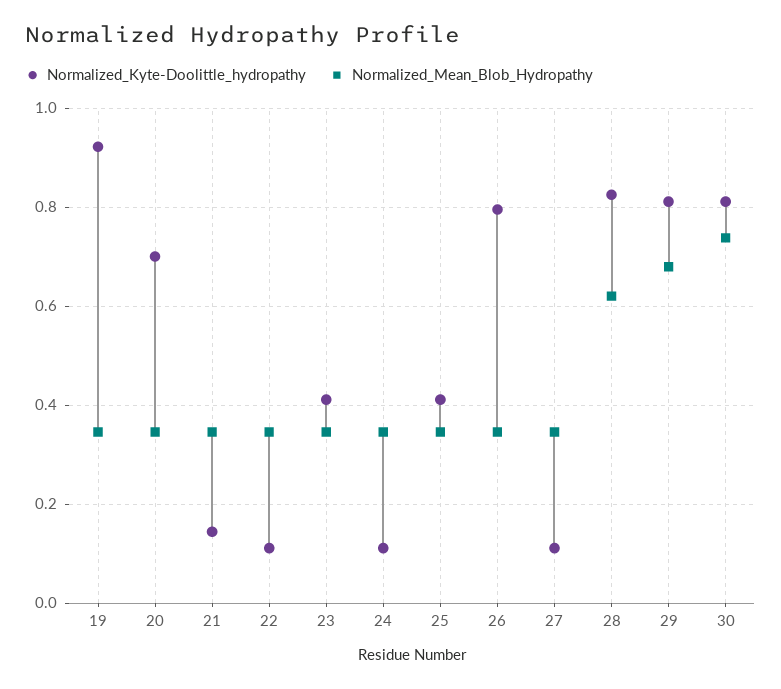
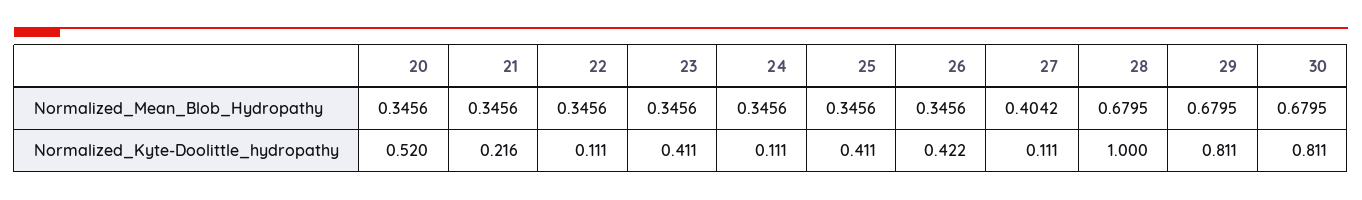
Normalized_Kyte-Doolittle_hydropathy, 19: 0.92 -> none
Normalized_Mean_Blob_Hydropathy, 19: 0.34 -> none
Normalized_Kyte-Doolittle_hydropathy, 20: 0.7 -> 0.52
Normalized_Kyte-Doolittle_hydropathy, 21: 0.14 -> 0.216
Normalized_Kyte-Doolittle_hydropathy, 26: 0.8 -> 0.422
Normalized_Mean_Blob_Hydropathy, 27: 0.34 -> 0.4042
Normalized_Kyte-Doolittle_hydropathy, 28: 0.82 -> 1
Normalized_Mean_Blob_Hydropathy, 28: 0.62 -> 0.6795
Normalized_Mean_Blob_Hydropathy, 30: 0.74 -> 0.6795

